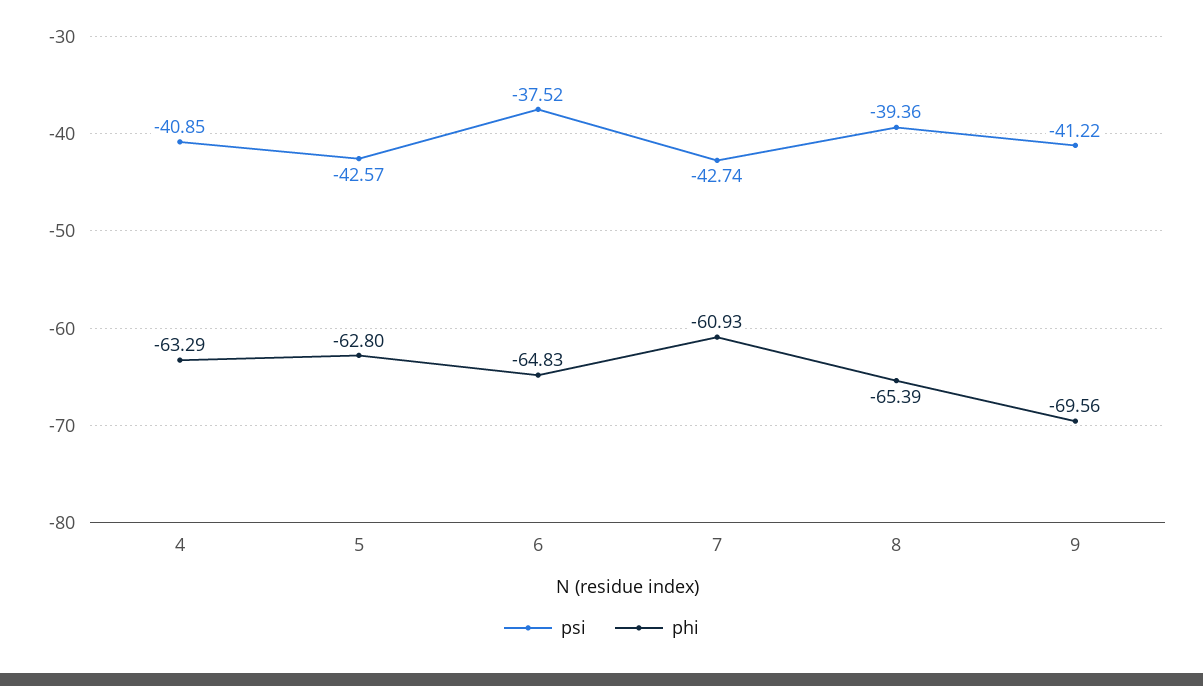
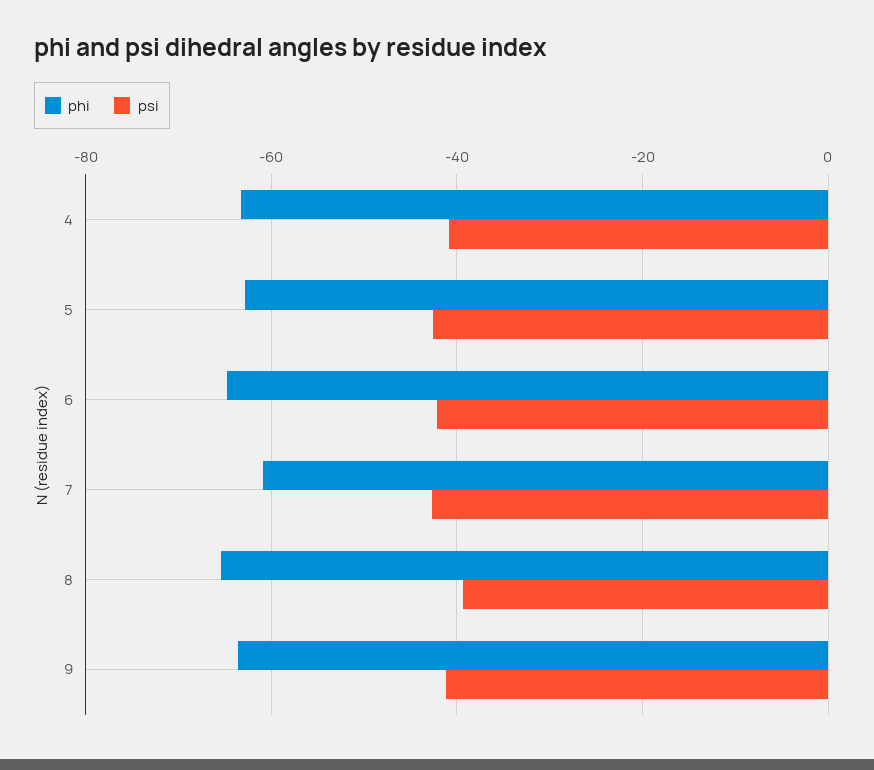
psi, 6: -37.52 -> -42
phi, 9: -69.56 -> -64

